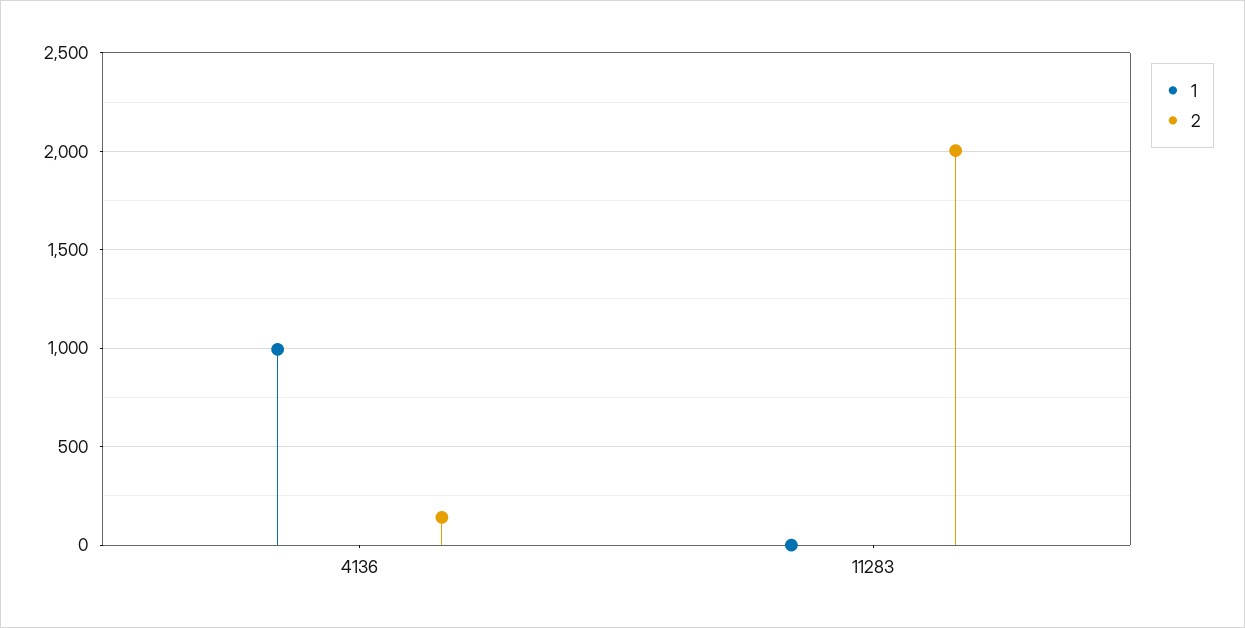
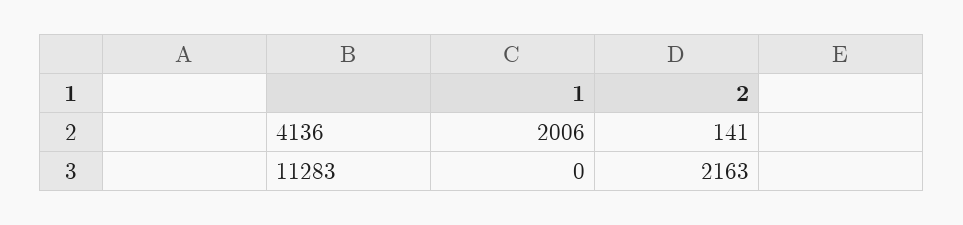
1, 4136: 1000 -> 2006
2, 11283: 2000 -> 2163

